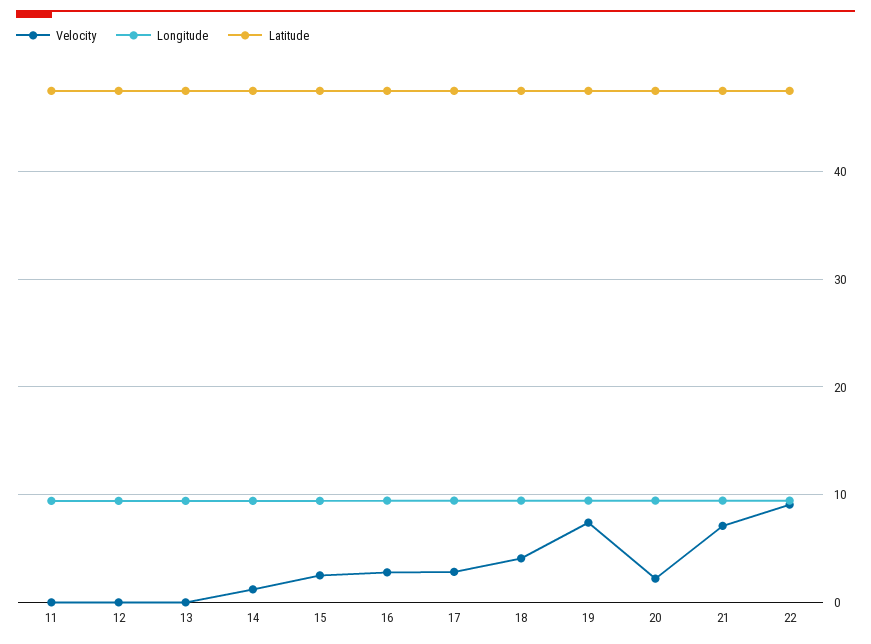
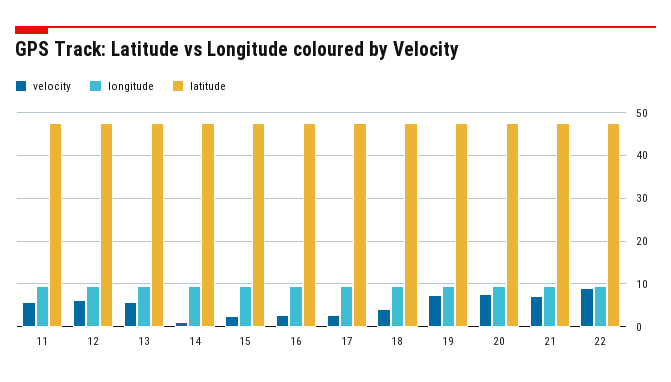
Velocity, 11: 0 -> 6
Velocity, 12: 0 -> 6
Velocity, 13: 0 -> 6
Velocity, 20: 2 -> 8

